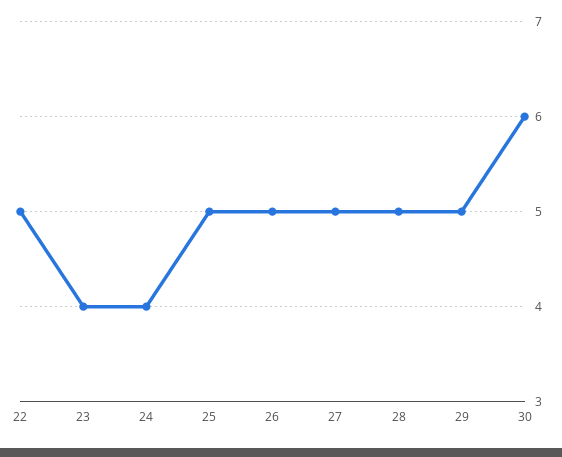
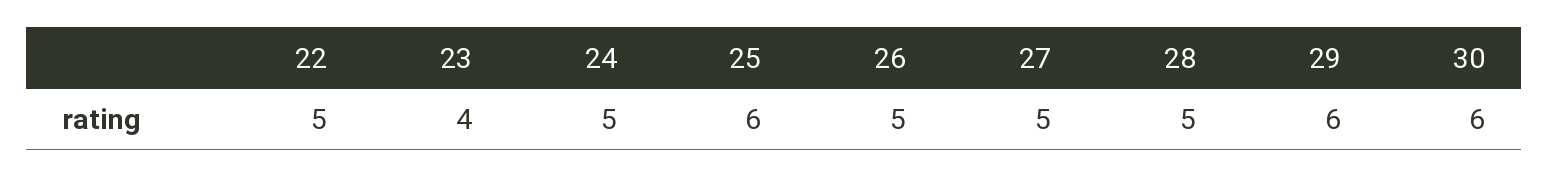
24: 4 -> 5
25: 5 -> 6
29: 5 -> 6

